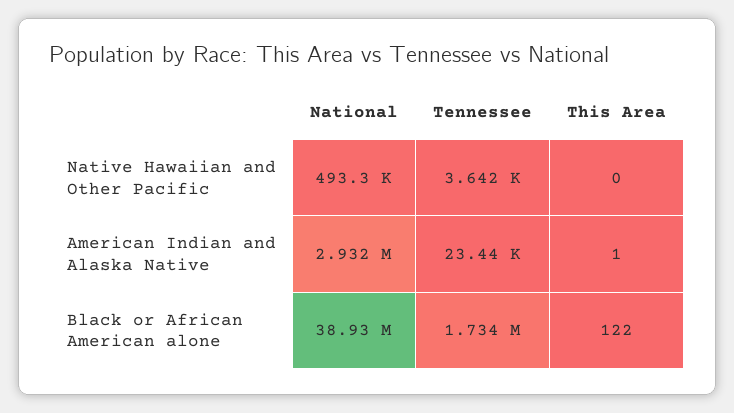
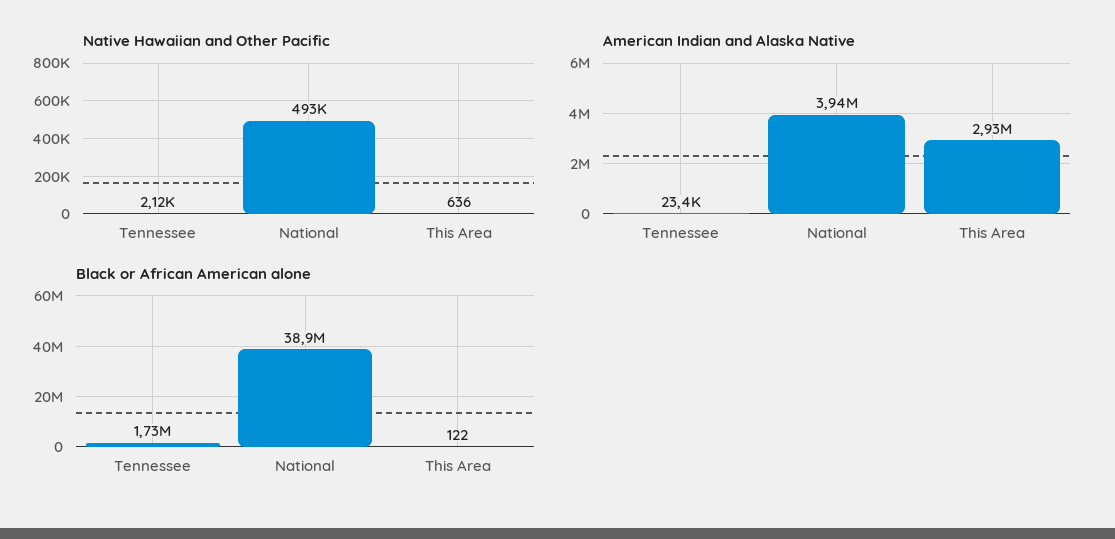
Native Hawaiian and Other Pacific, Tennessee: 3642 -> 2120
Native Hawaiian and Other Pacific, This Area: 0 -> 636
American Indian and Alaska Native, National: 2932000 -> 3940000
American Indian and Alaska Native, This Area: 1 -> 2930000

